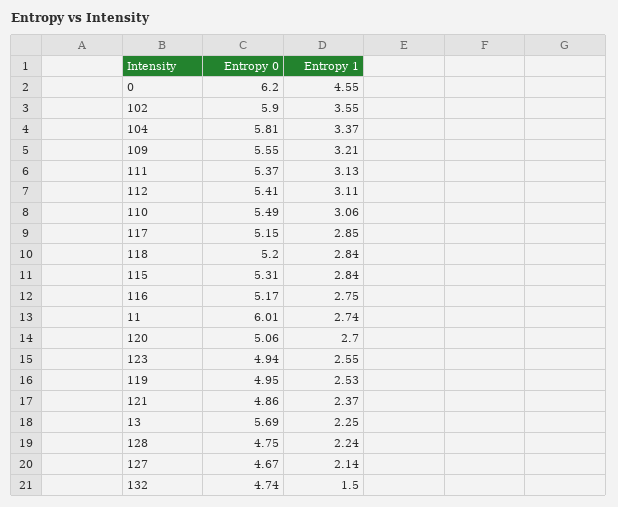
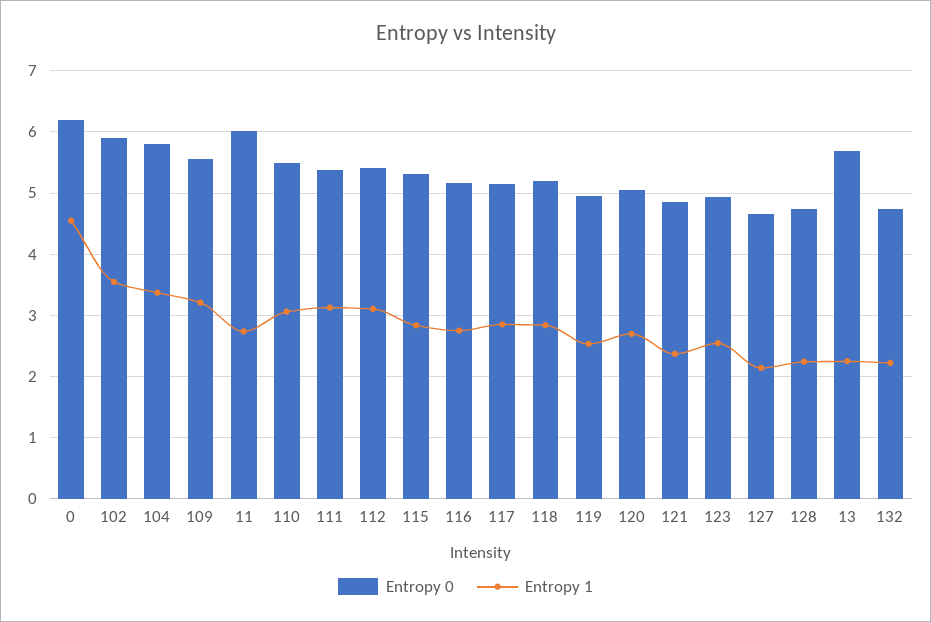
Entropy 1, 132: 1.5 -> 2.2

